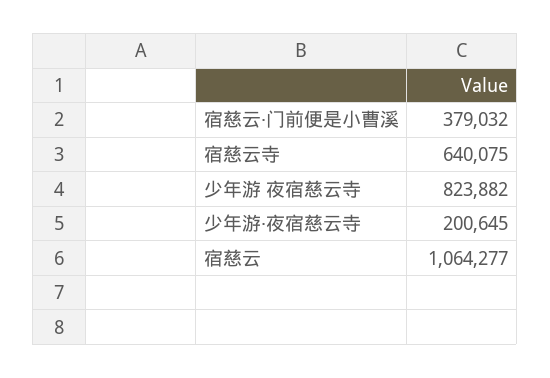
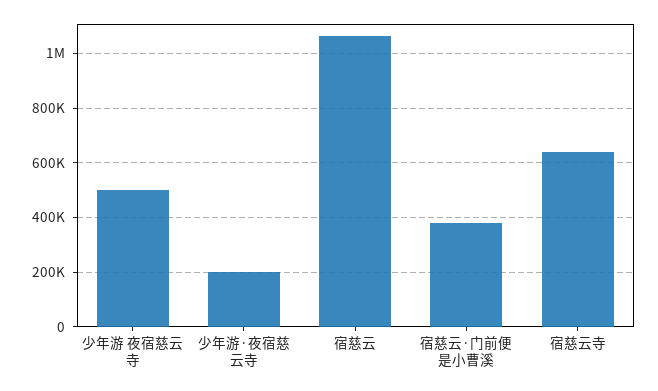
少年游 夜宿慈云寺: 823882 -> 500000

